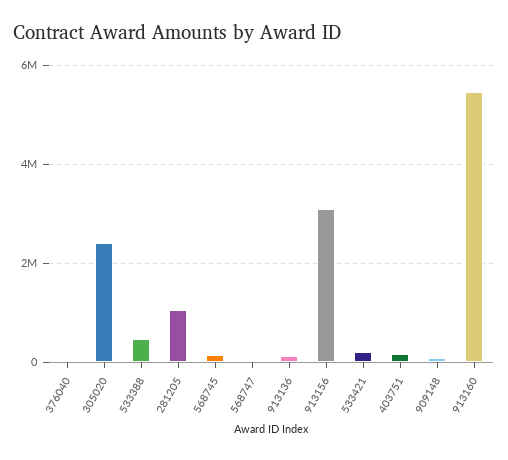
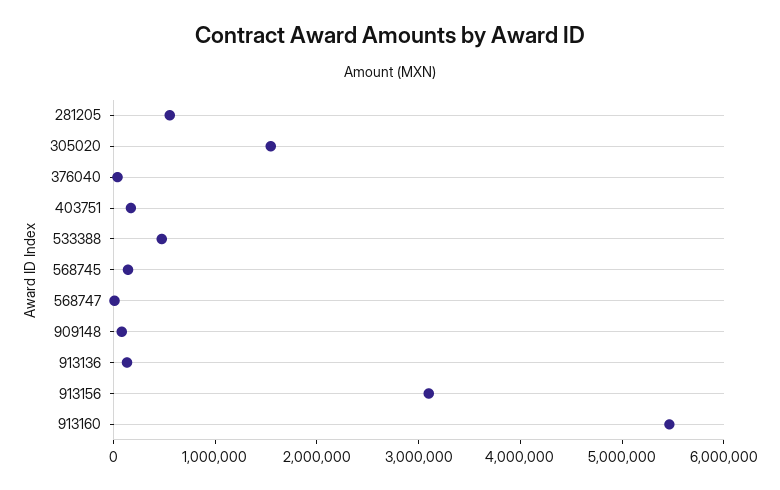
305020: 2400000 -> 1600000
281205: 1000000 -> 600000
533421: 200000 -> none

